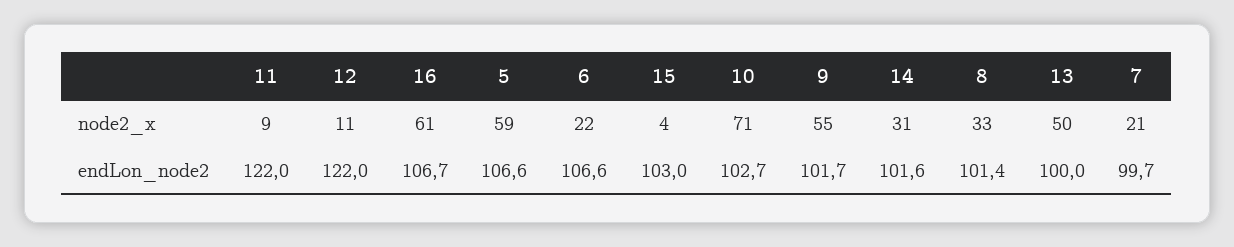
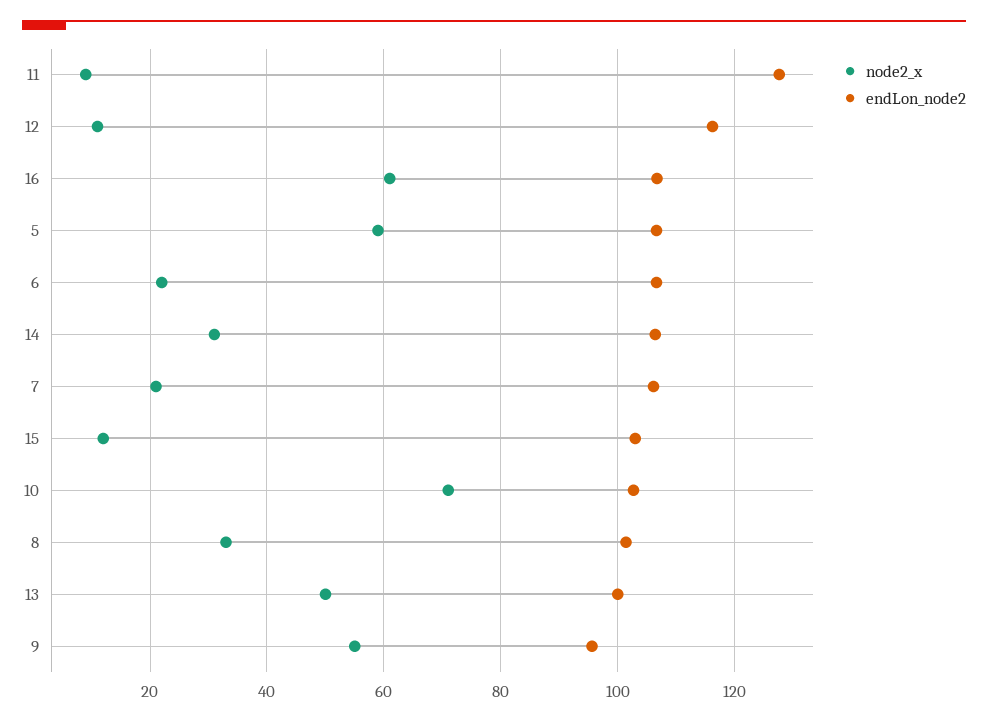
node2_x, 15: 4 -> 12
endLon_node2, 11: 122 -> 128
endLon_node2, 12: 122 -> 116
endLon_node2, 9: 101.7 -> 96
endLon_node2, 14: 101.6 -> 106
endLon_node2, 7: 99.7 -> 106

